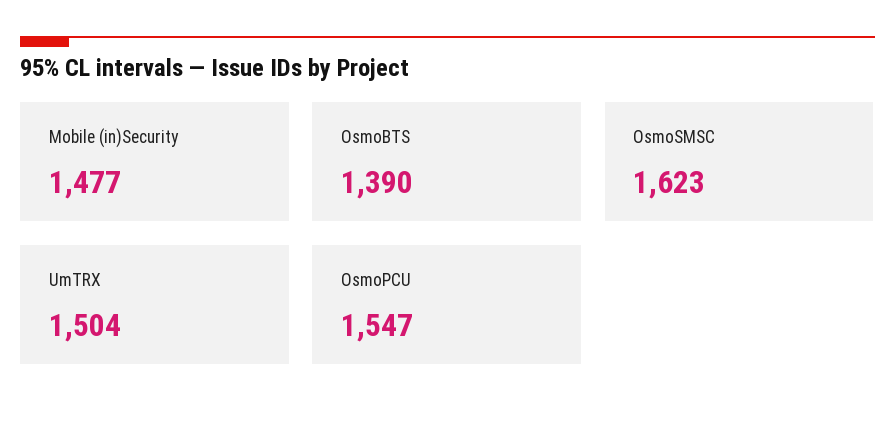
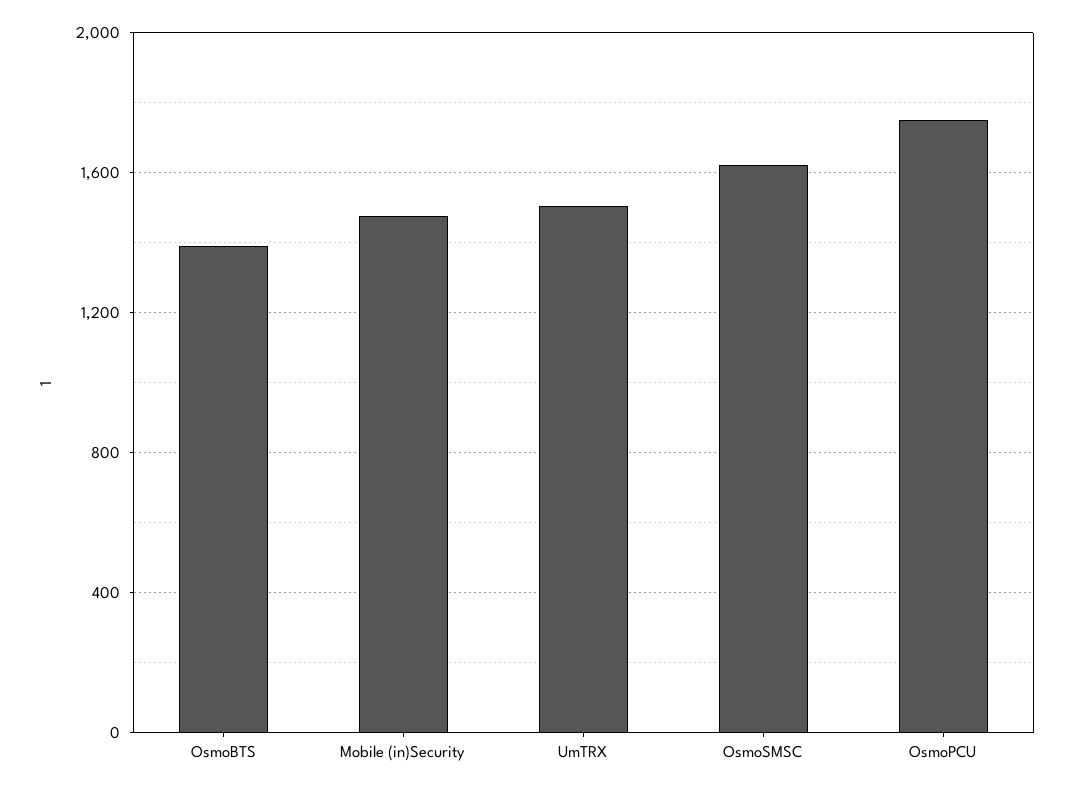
OsmoPCU: 1547 -> 1750

